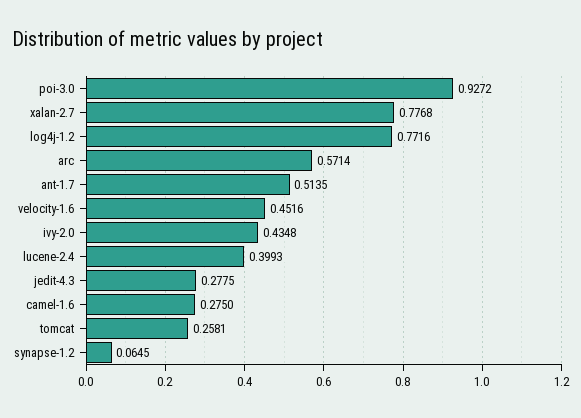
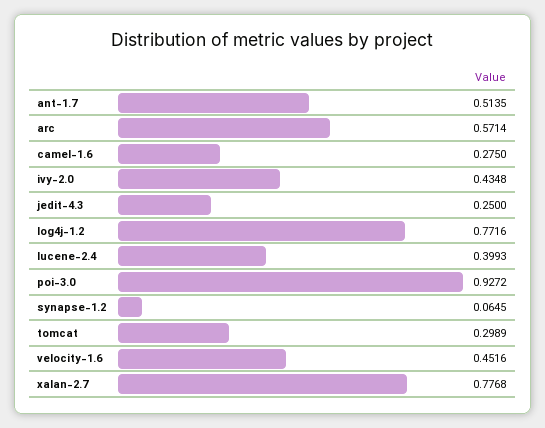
jedit-4.3: 0.2775 -> 0.25
tomcat: 0.2581 -> 0.2989

